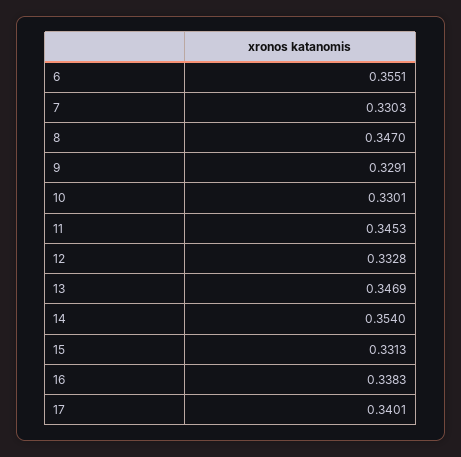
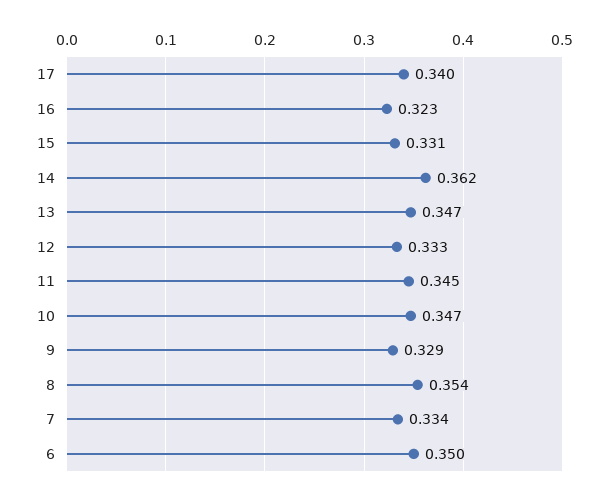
6: 0.3551 -> 0.35
7: 0.3303 -> 0.334
8: 0.347 -> 0.354
10: 0.3301 -> 0.347
14: 0.354 -> 0.362
16: 0.3383 -> 0.323

